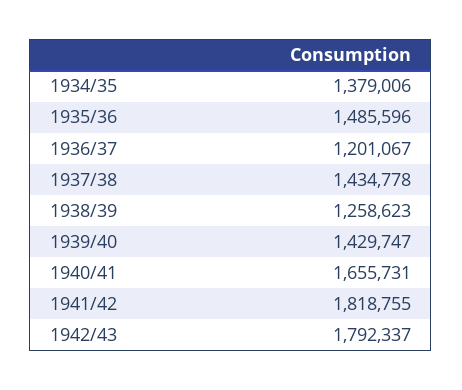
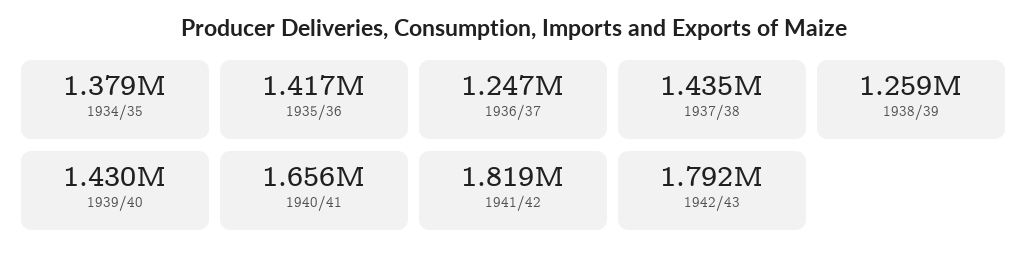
1935/36: 1485596 -> 1417000
1936/37: 1201067 -> 1247000

